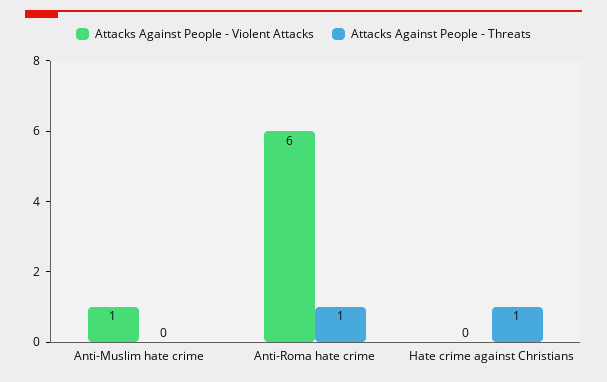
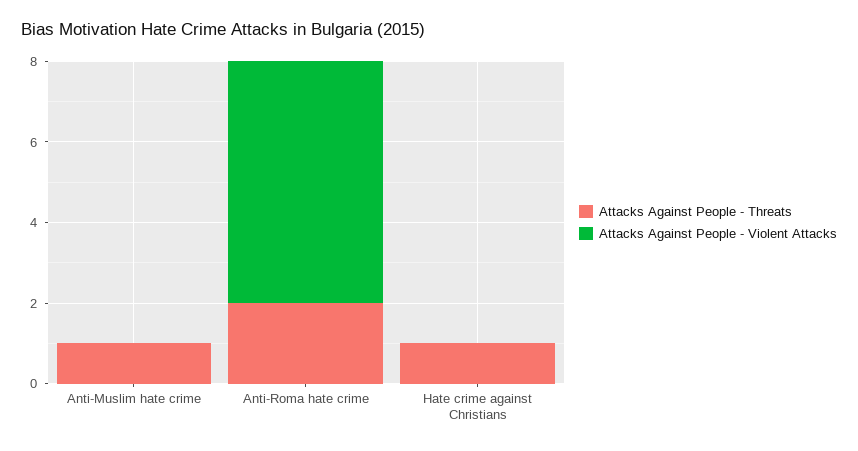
Attacks Against People - Violent Attacks, Anti-Muslim hate crime: 1 -> 0
Attacks Against People - Threats, Anti-Muslim hate crime: 0 -> 1
Attacks Against People - Threats, Anti-Roma hate crime: 1 -> 2

